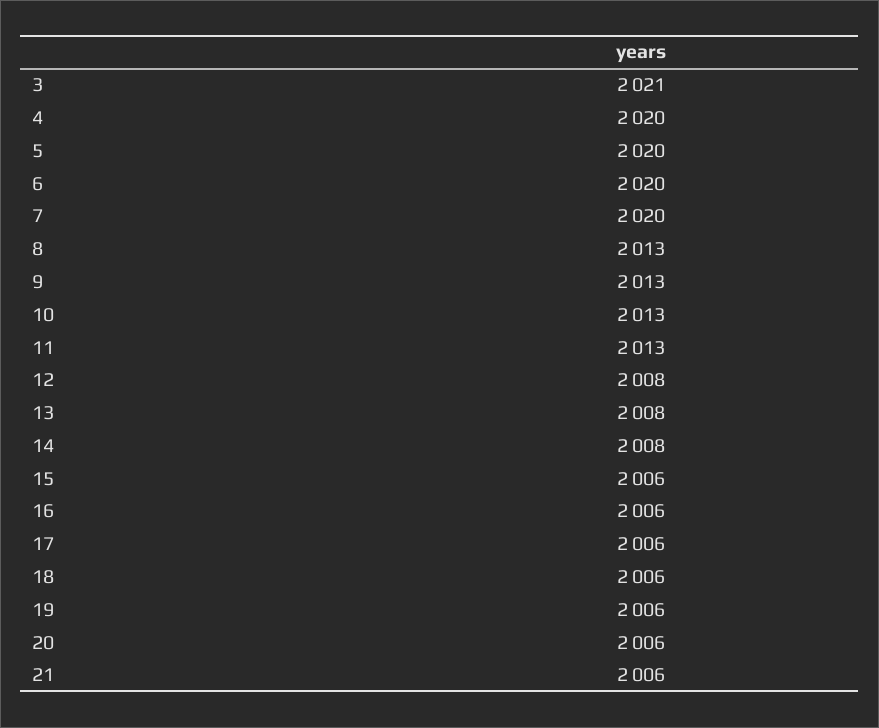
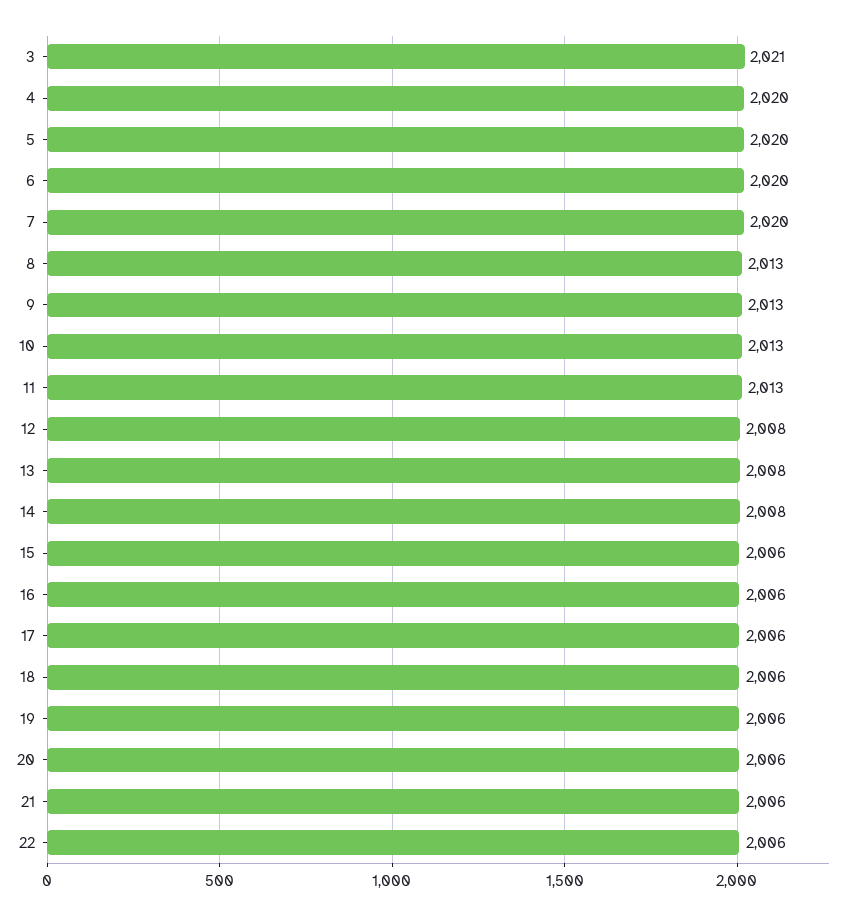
22: none -> 2006

